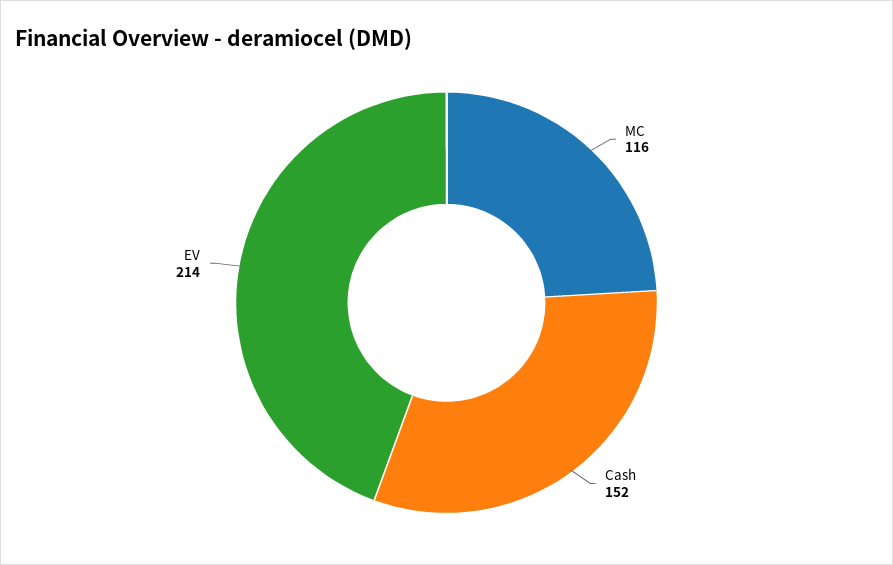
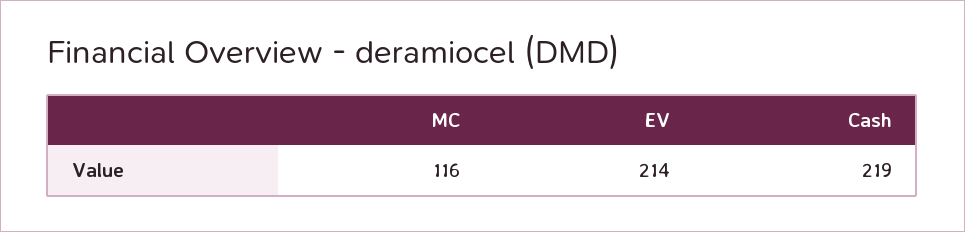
Cash: 152 -> 219

